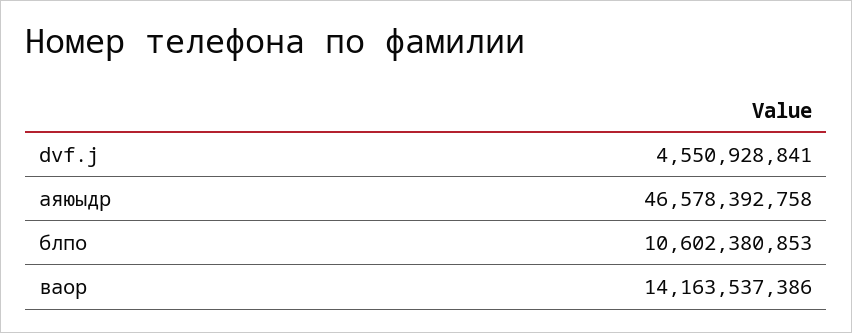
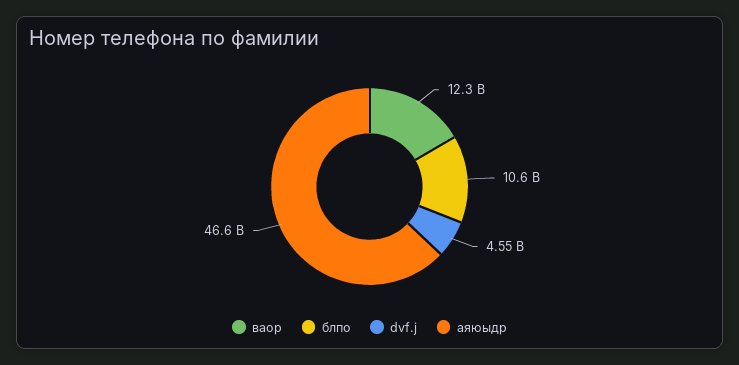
ваор: 14163537386 -> 12300000000

